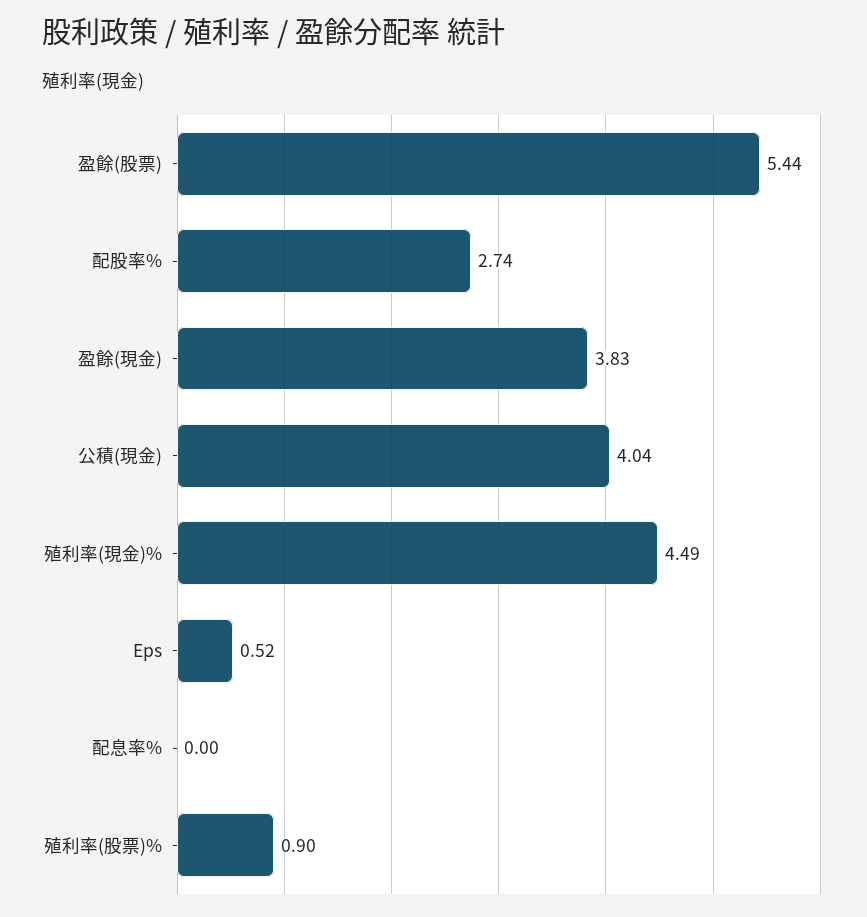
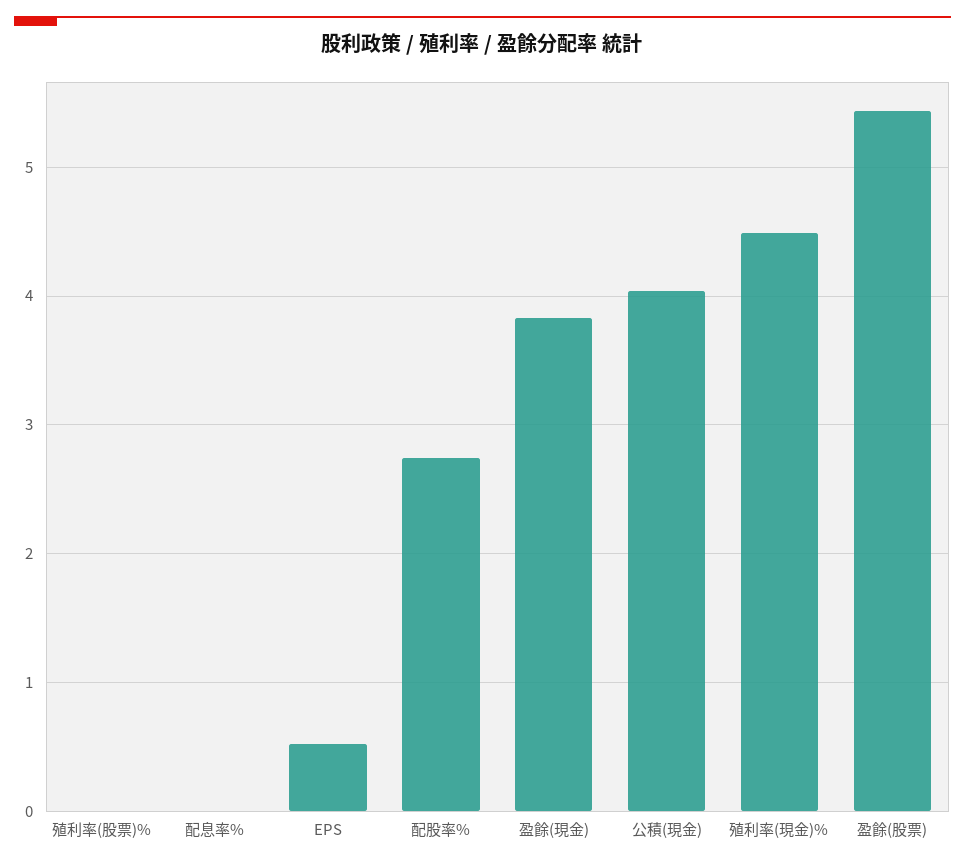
殖利率(股票)%: 0.9 -> 0

